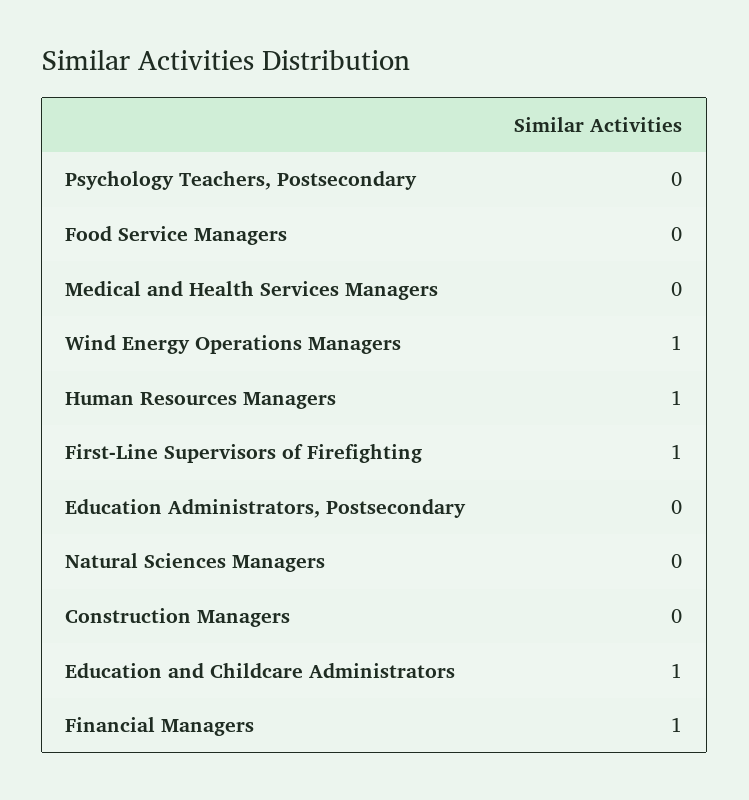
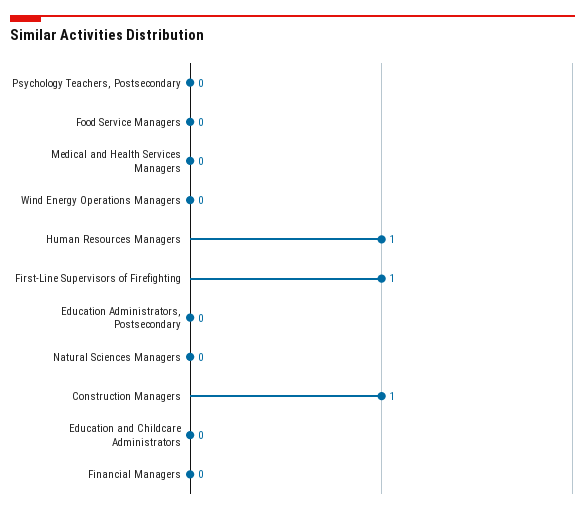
Wind Energy Operations Managers: 1 -> 0
Construction Managers: 0 -> 1
Education and Childcare Administrators: 1 -> 0
Financial Managers: 1 -> 0

